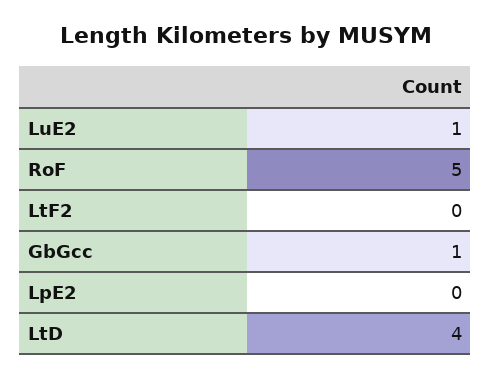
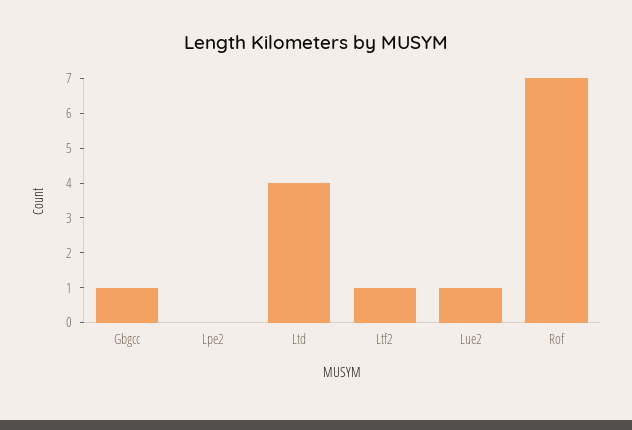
RoF: 5 -> 7
LtF2: 0 -> 1

